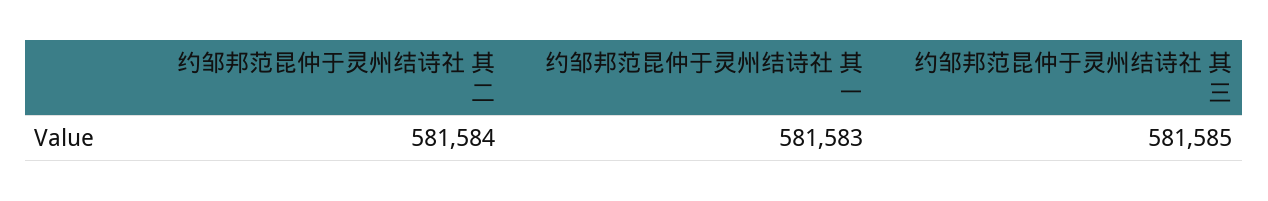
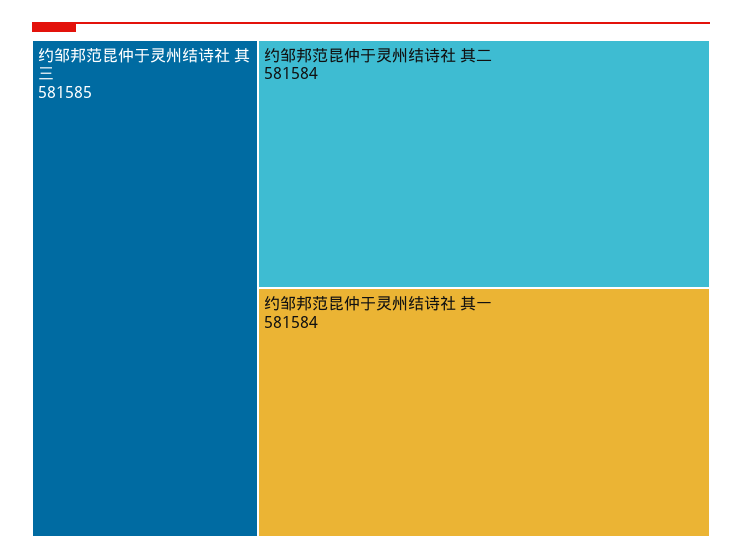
约邹邦范昆仲于灵州结诗社 其一: 581583 -> 581584

